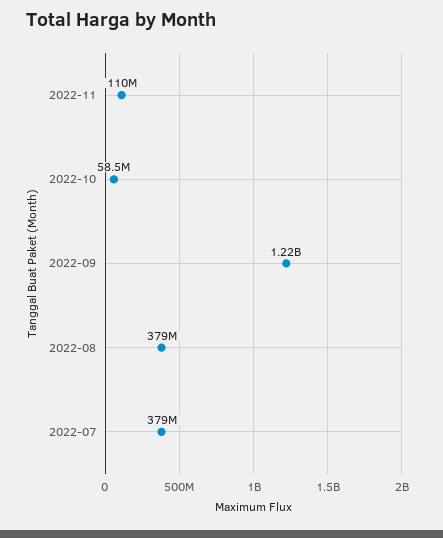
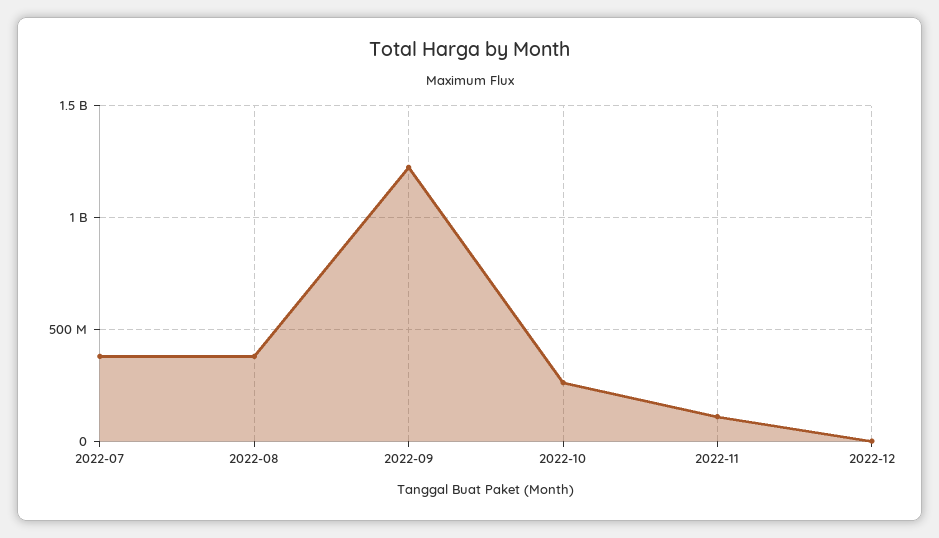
2022-10: 58500000 -> 250000000
2022-12: none -> 0

